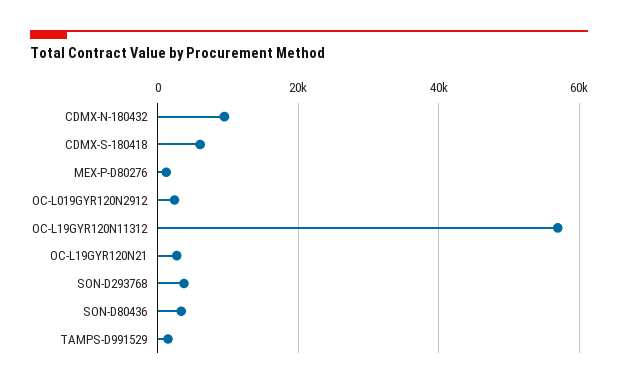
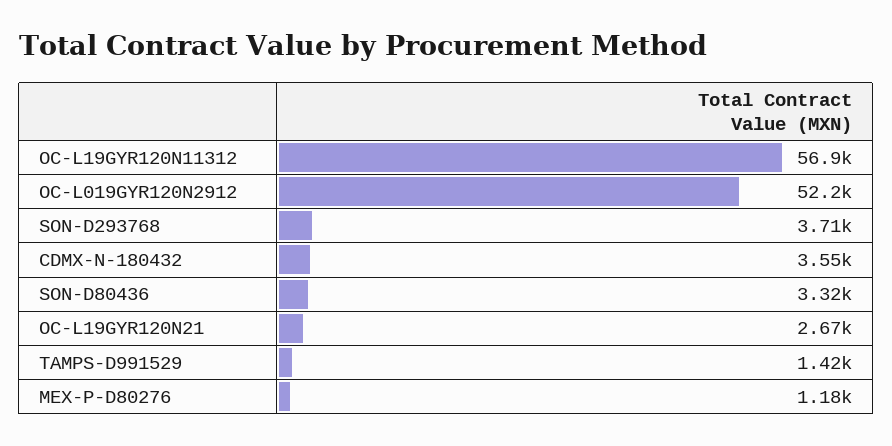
CDMX-N-180432: 10000 -> 3550
CDMX-S-180418: 6000 -> none
OC-L019GYR120N2912: 2000 -> 52200

